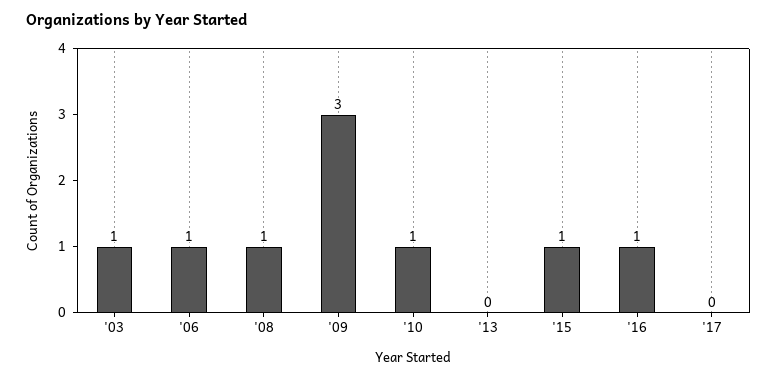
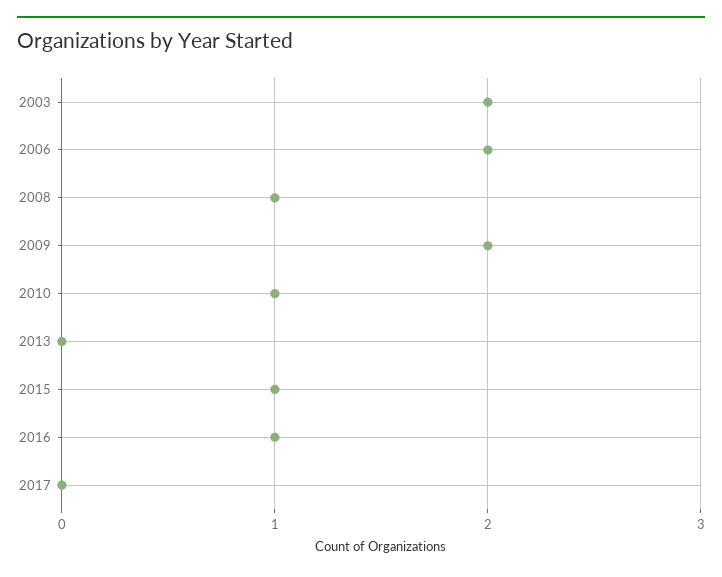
'03: 1 -> 2
'06: 1 -> 2
'09: 3 -> 2

